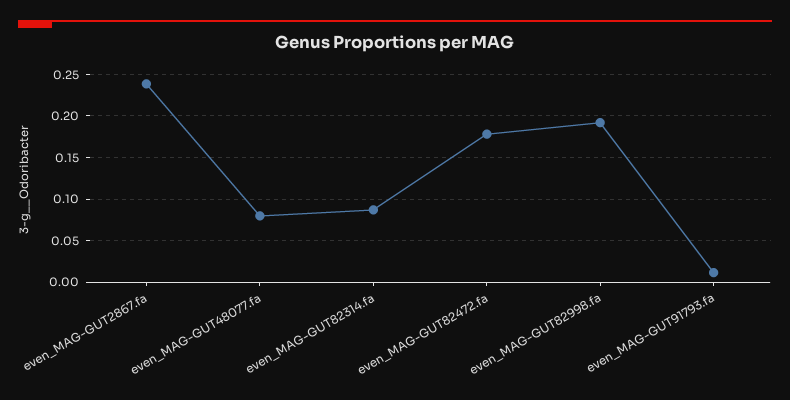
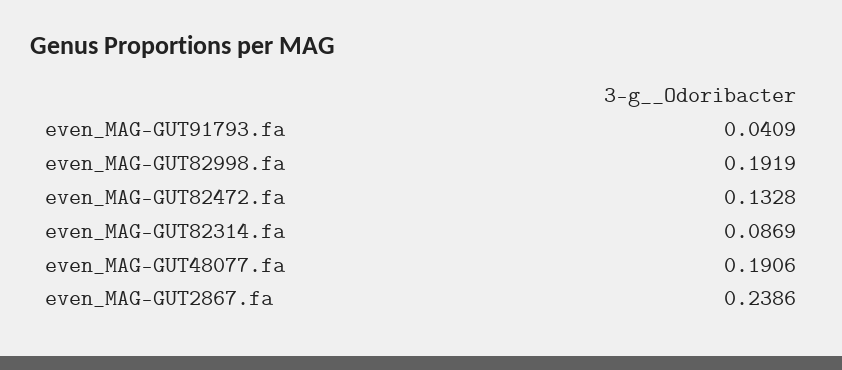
even_MAG-GUT48077.fa: 0.08 -> 0.1906
even_MAG-GUT82472.fa: 0.18 -> 0.1328
even_MAG-GUT91793.fa: 0.01 -> 0.0409

